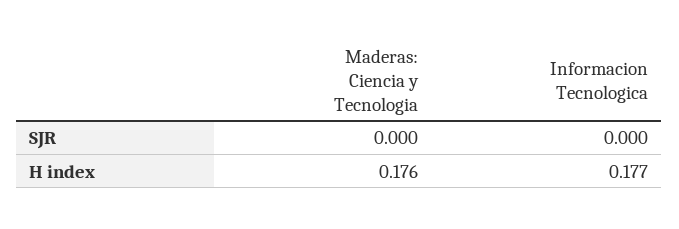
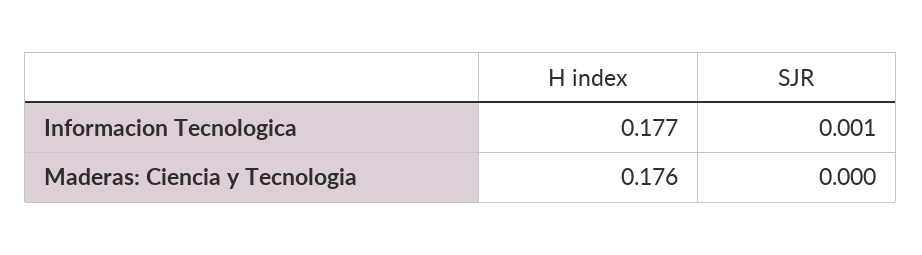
Informacion Tecnologica, SJR: 0 -> 0.001

